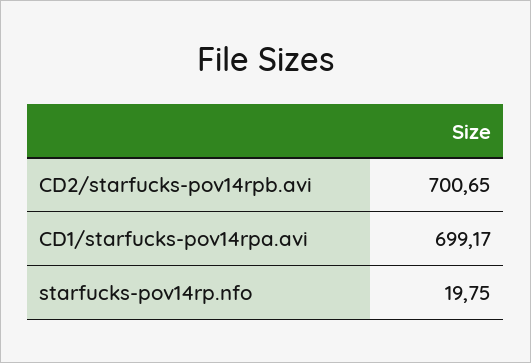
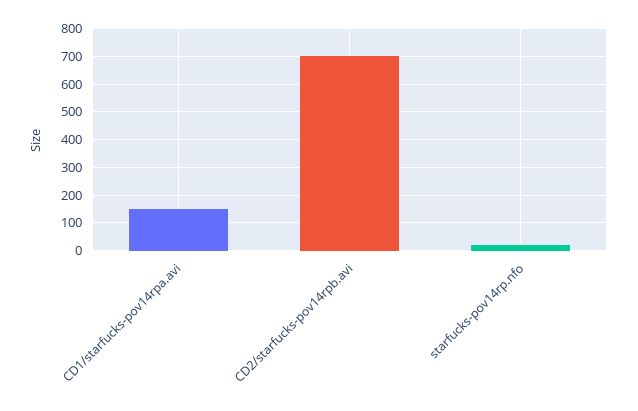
CD1/starfucks-pov14rpa.avi: 699.17 -> 150

